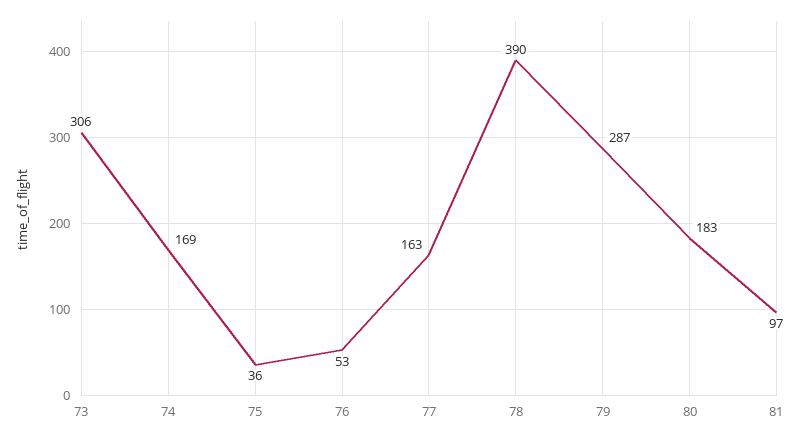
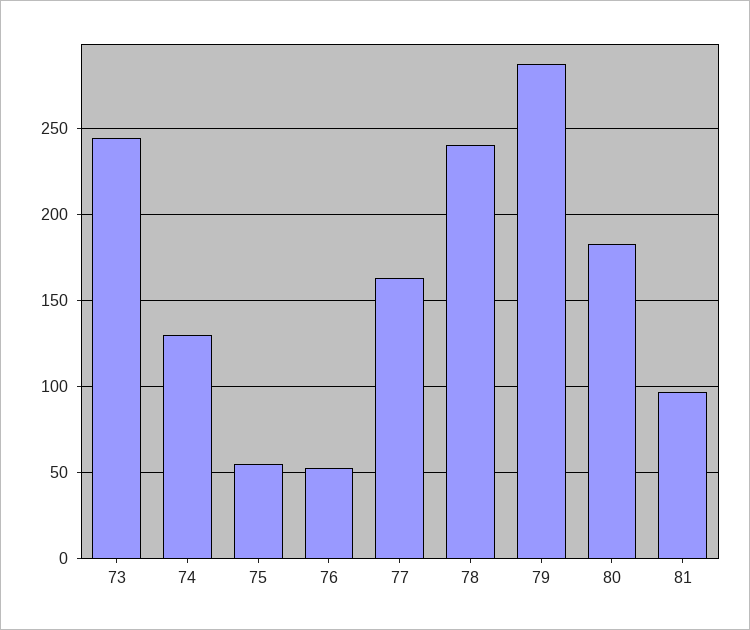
73: 306 -> 245
74: 169 -> 130
75: 36 -> 55
78: 390 -> 240

